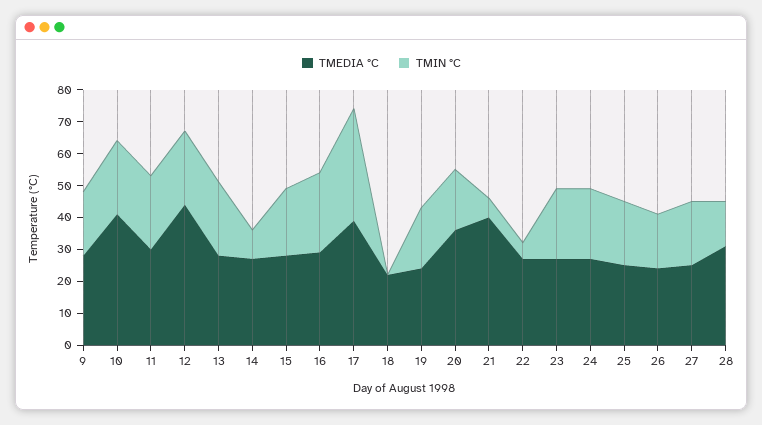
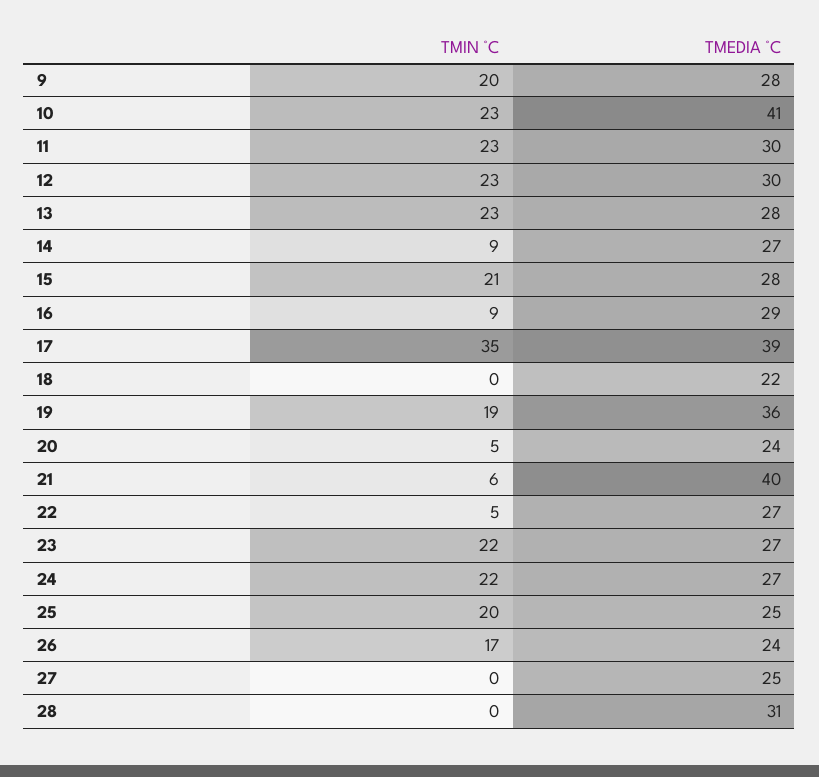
TMEDIA °C, 12: 45 -> 30
TMIN °C, 16: 25 -> 9
TMEDIA °C, 19: 25 -> 36
TMEDIA °C, 20: 35 -> 24
TMIN °C, 20: 20 -> 5
TMIN °C, 27: 20 -> 0
TMIN °C, 28: 15 -> 0

